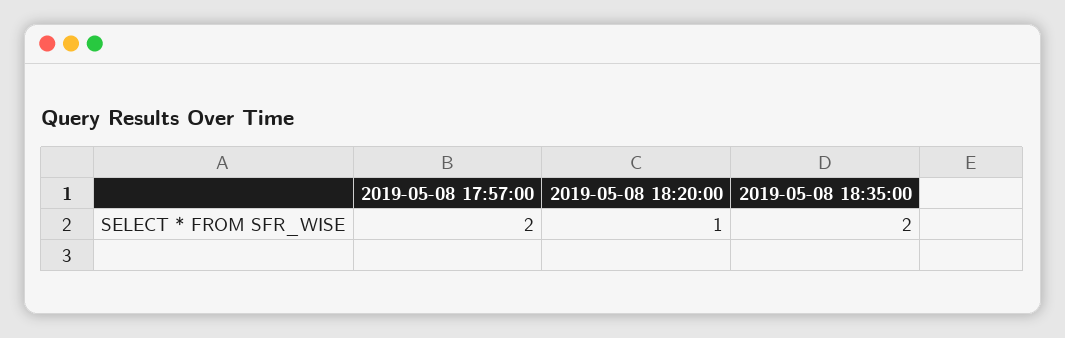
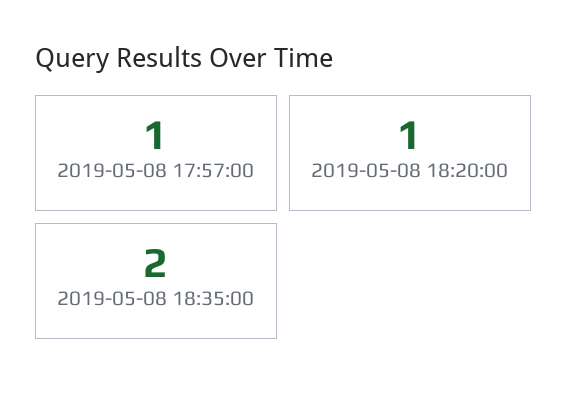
2019-05-08 17:57:00: 2 -> 1

